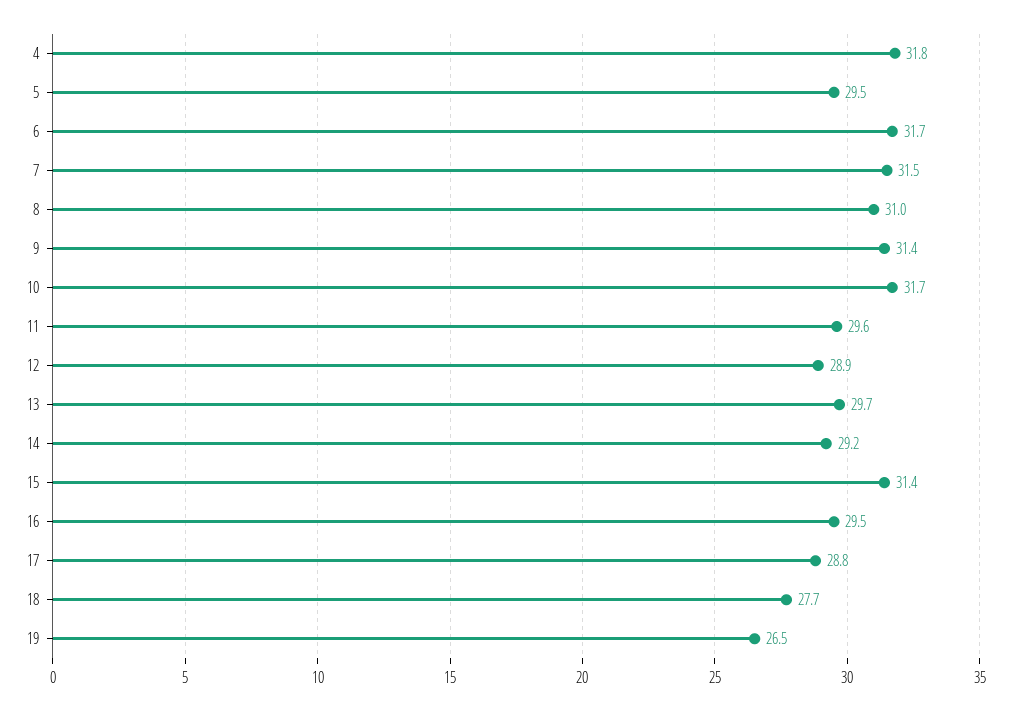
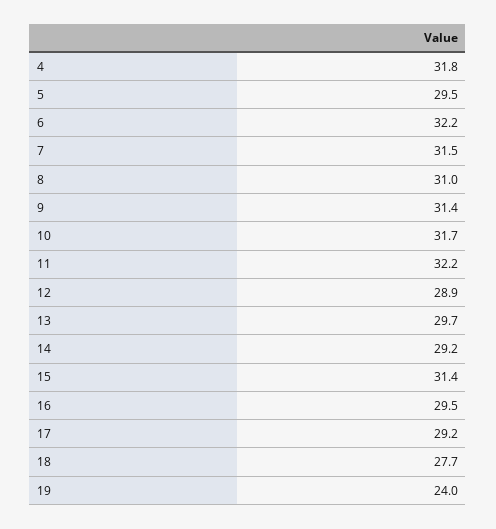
6: 31.7 -> 32.2
11: 29.6 -> 32.2
17: 28.8 -> 29.2
19: 26.5 -> 24

